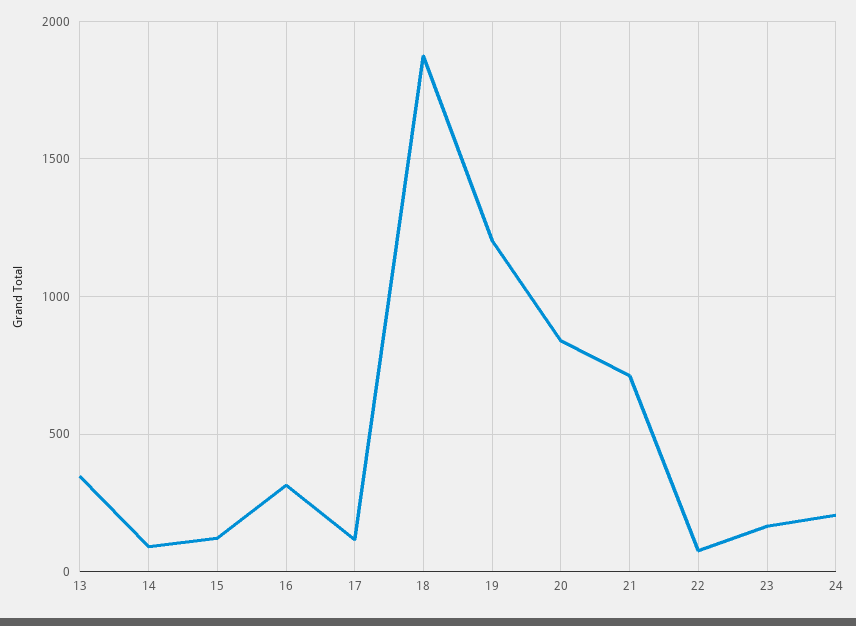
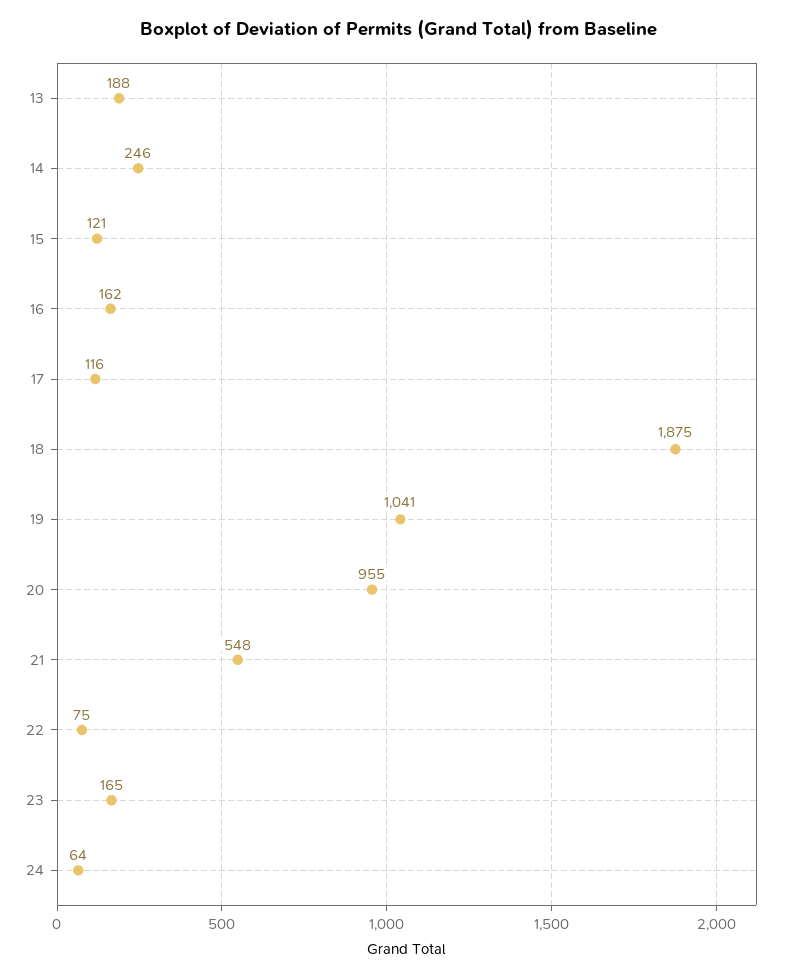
13: 350 -> 188
14: 100 -> 246
16: 300 -> 162
19: 1200 -> 1041
20: 850 -> 955
21: 700 -> 548
24: 200 -> 64

